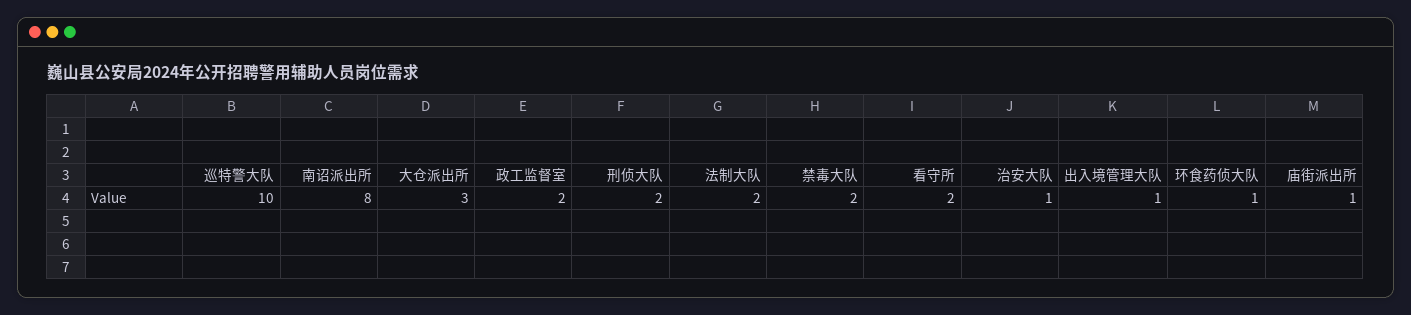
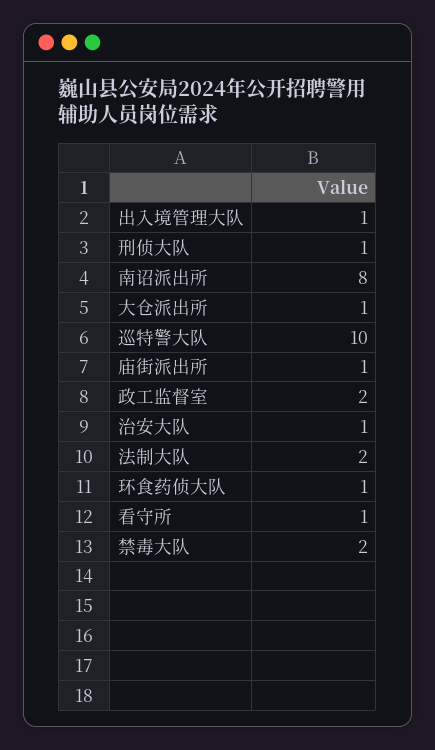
大仓派出所: 3 -> 1
刑侦大队: 2 -> 1
看守所: 2 -> 1

